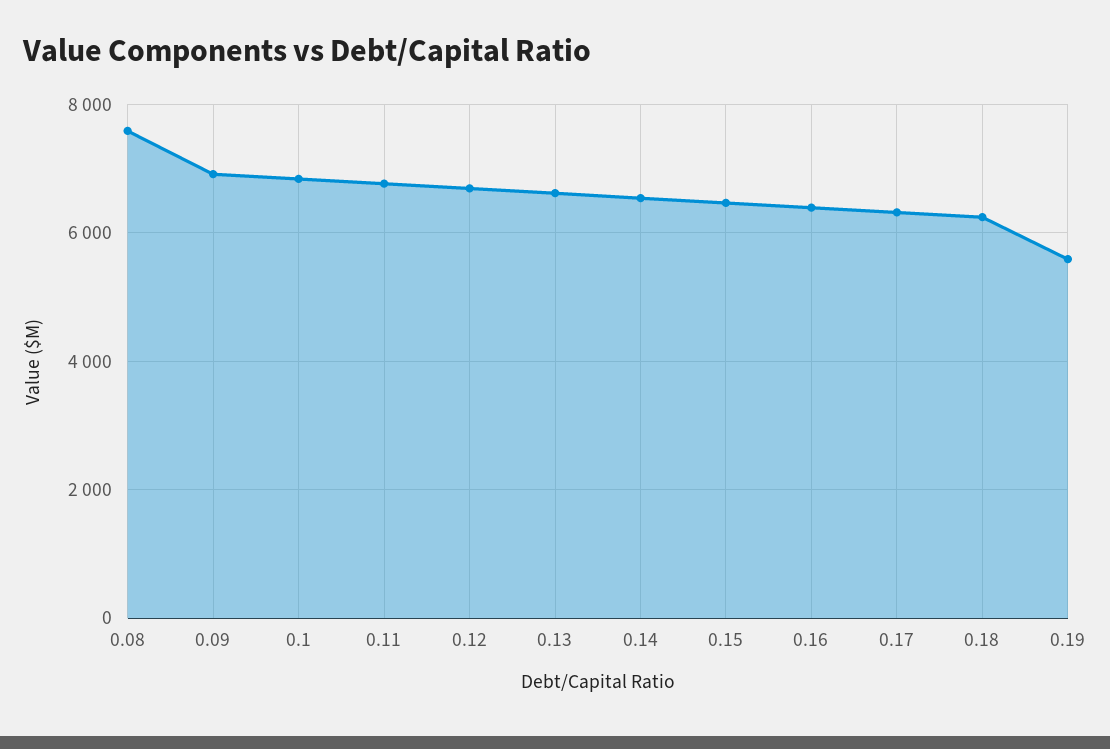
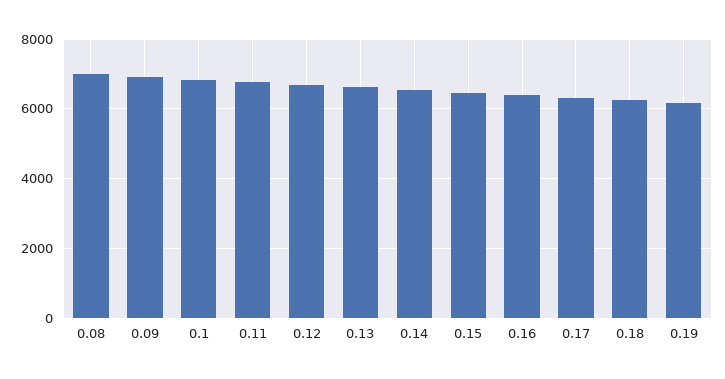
0.08: 7600 -> 7000
0.19: 5600 -> 6200

